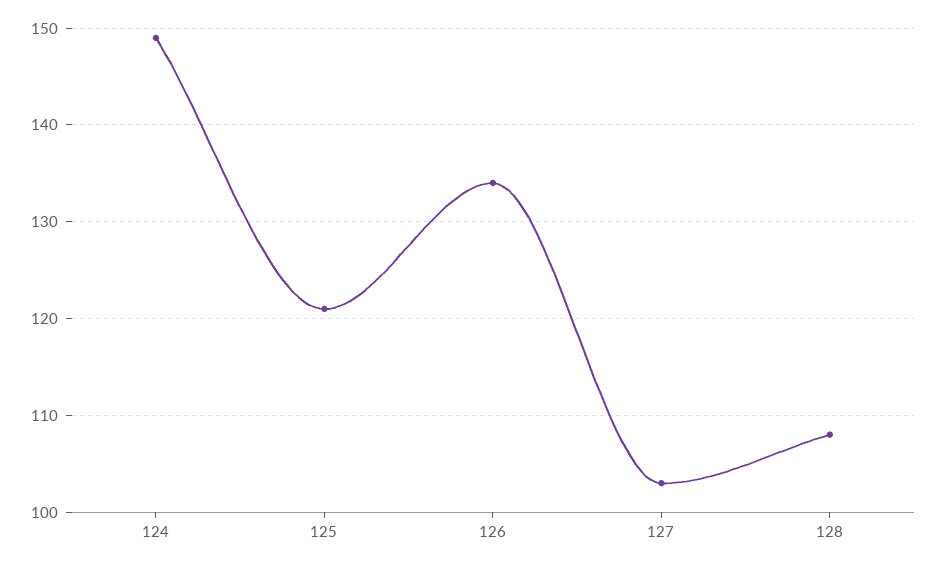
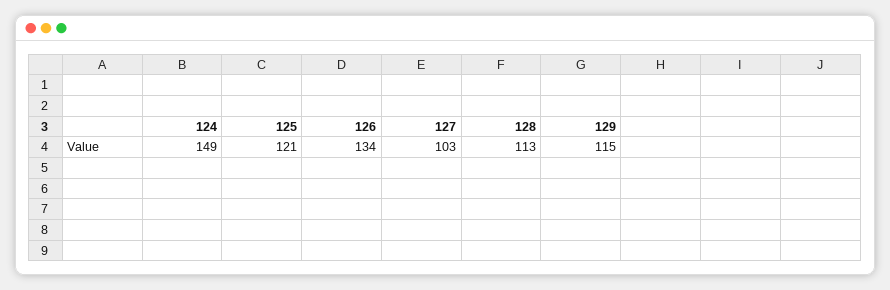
128: 108 -> 113
129: none -> 115

